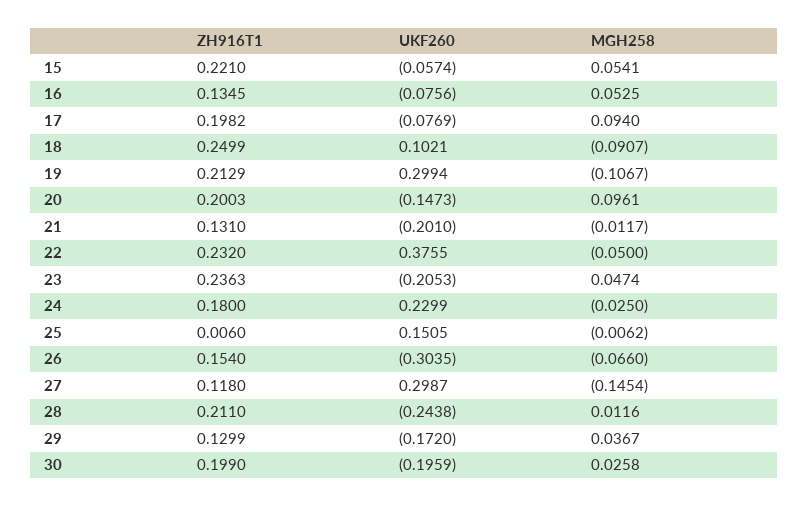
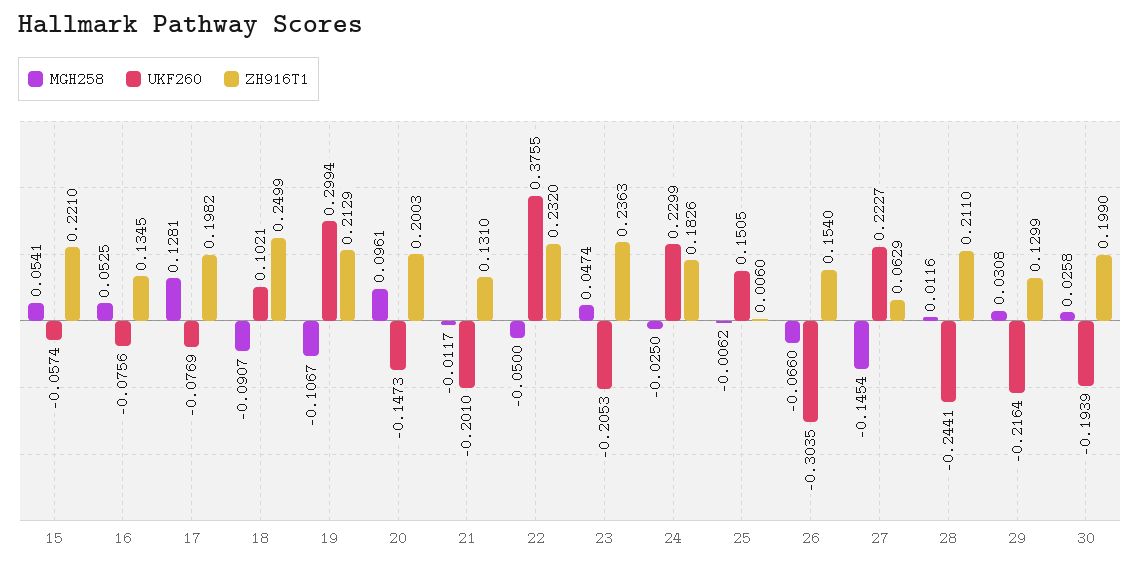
MGH258, 17: 0.094 -> 0.1281
ZH916T1, 24: 0.18 -> 0.1826
ZH916T1, 27: 0.118 -> 0.0629
UKF260, 27: 0.2987 -> 0.2227
UKF260, 28: -0.2438 -> -0.2441
UKF260, 29: -0.172 -> -0.2164
MGH258, 29: 0.0367 -> 0.0308
UKF260, 30: -0.1959 -> -0.1939

